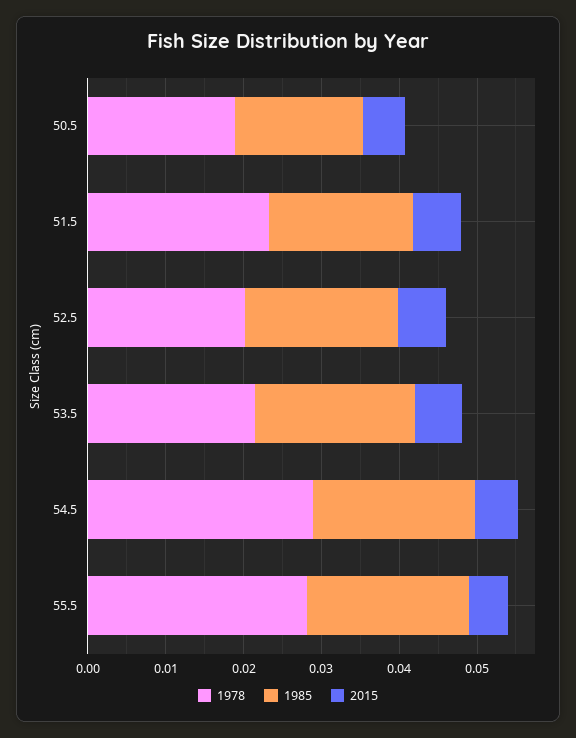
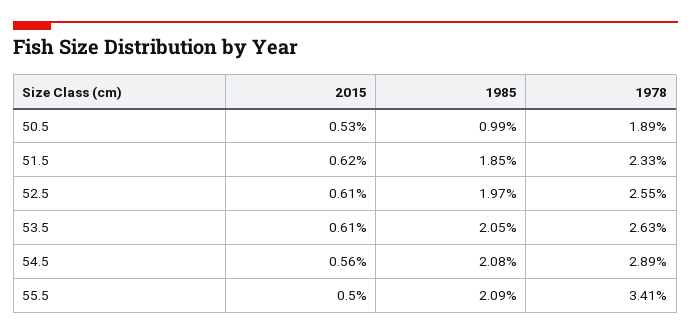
1985, 50.5: 0.016 -> 0.0099
1978, 52.5: 0.02 -> 0.0255
1978, 53.5: 0.022 -> 0.0263
1978, 55.5: 0.028 -> 0.0341

